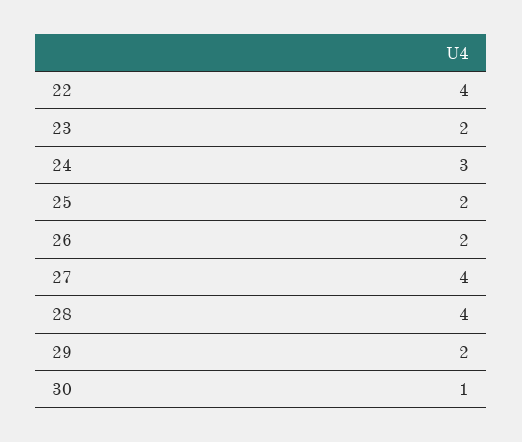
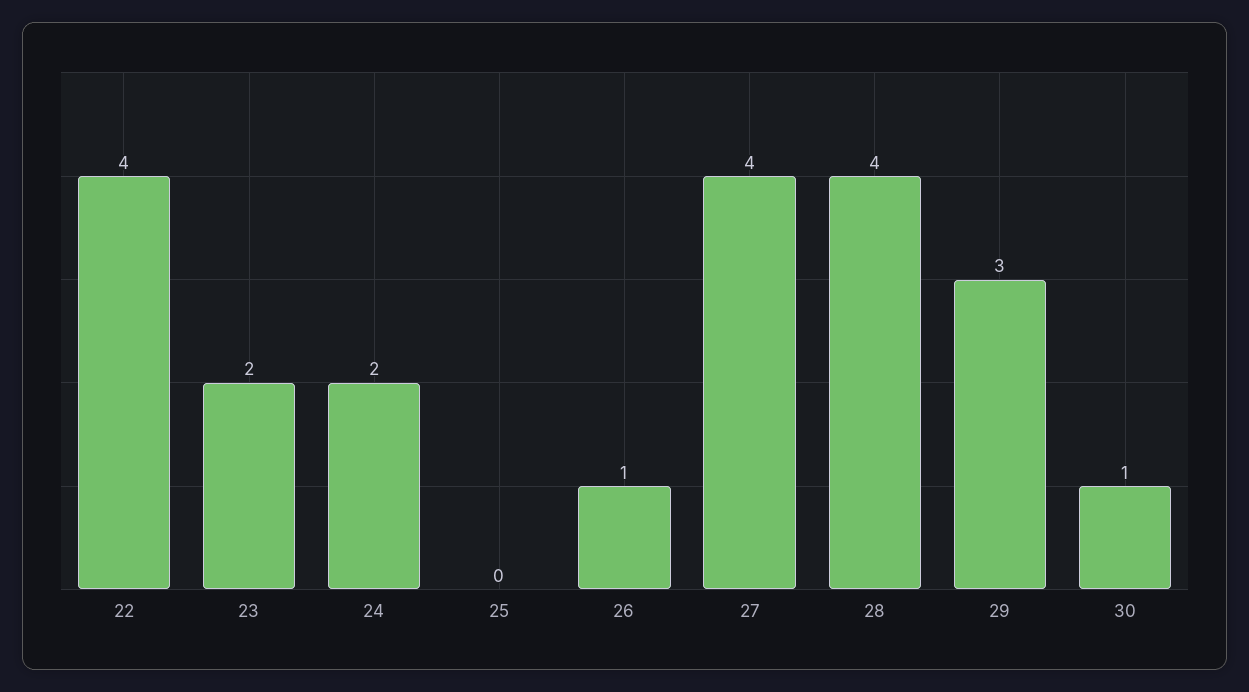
24: 3 -> 2
25: 2 -> 0
26: 2 -> 1
29: 2 -> 3

